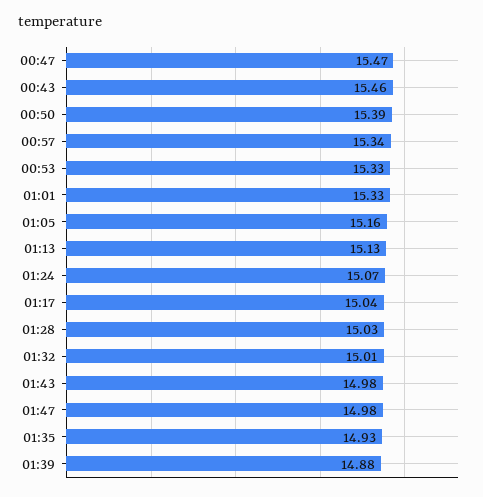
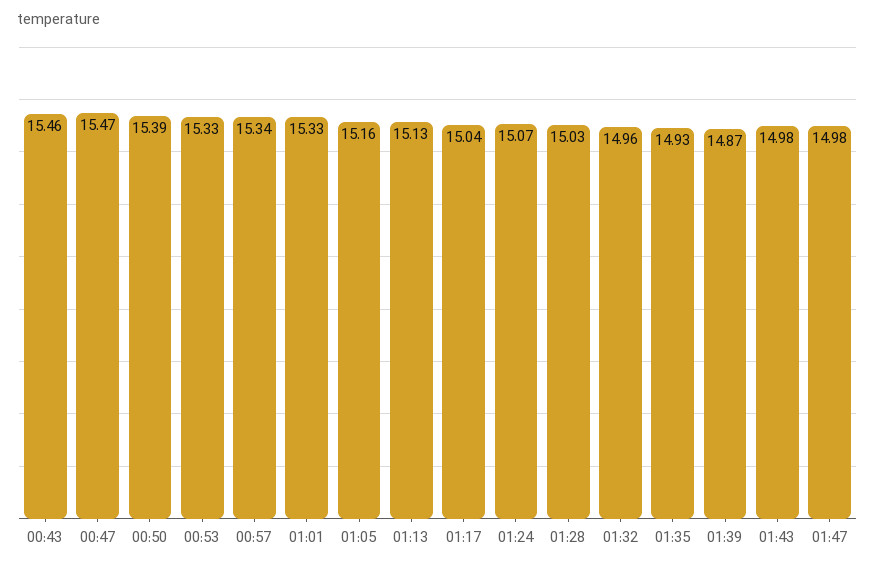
01:32: 15.01 -> 14.96
01:39: 14.88 -> 14.87

